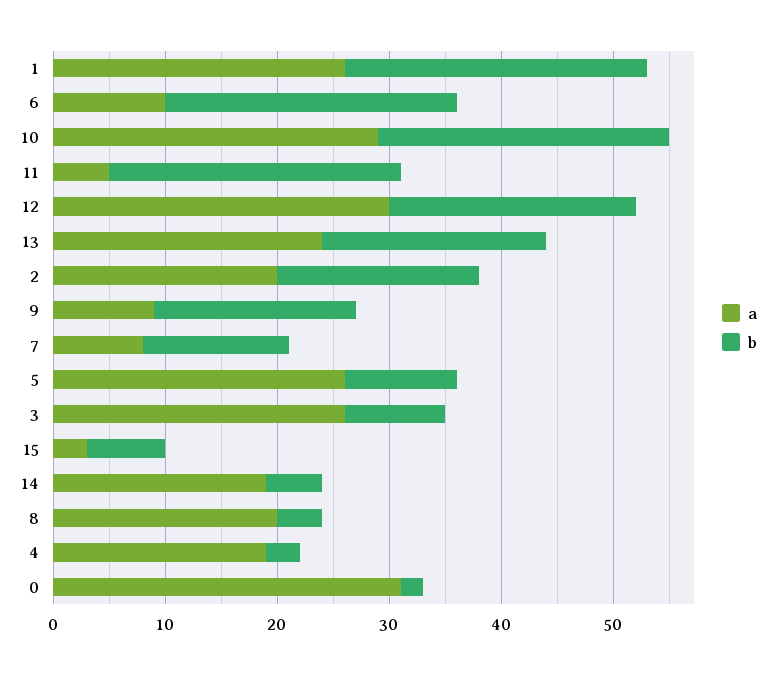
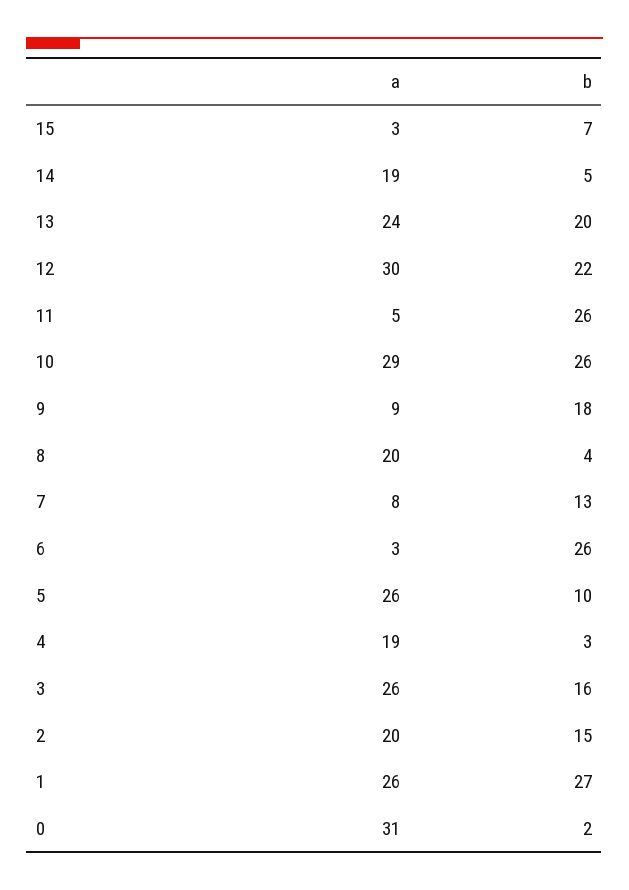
a, 6: 10 -> 3
b, 2: 18 -> 15
b, 3: 9 -> 16

